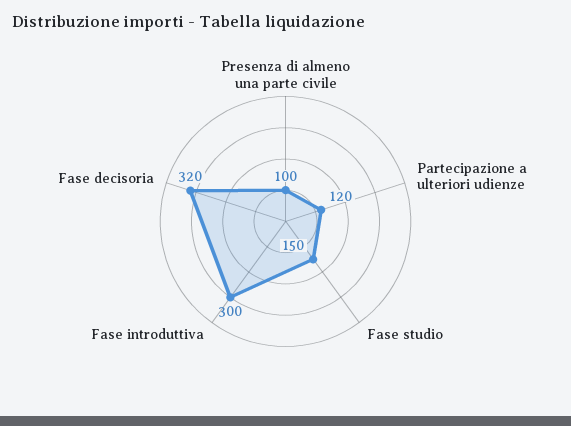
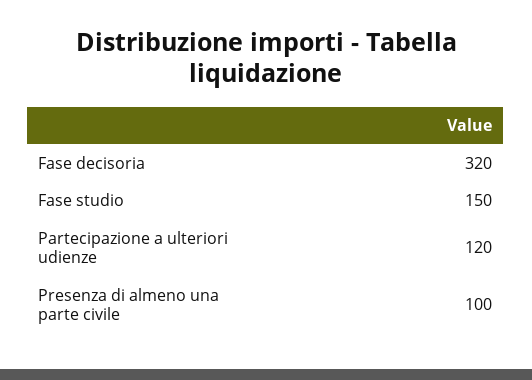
Fase introduttiva: 300 -> none

